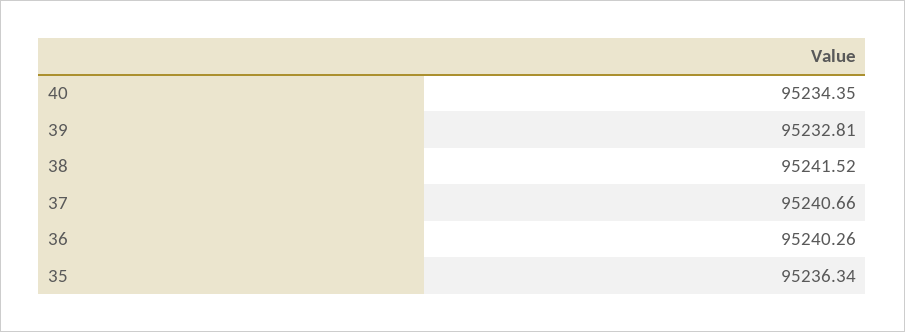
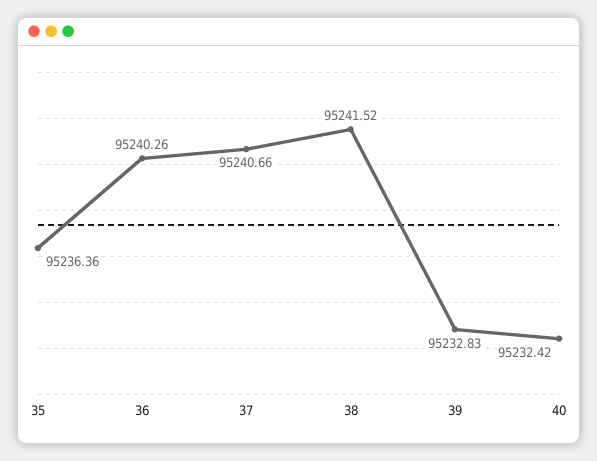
40: 95234.35 -> 95232.42
39: 95232.81 -> 95232.83
35: 95236.34 -> 95236.36

